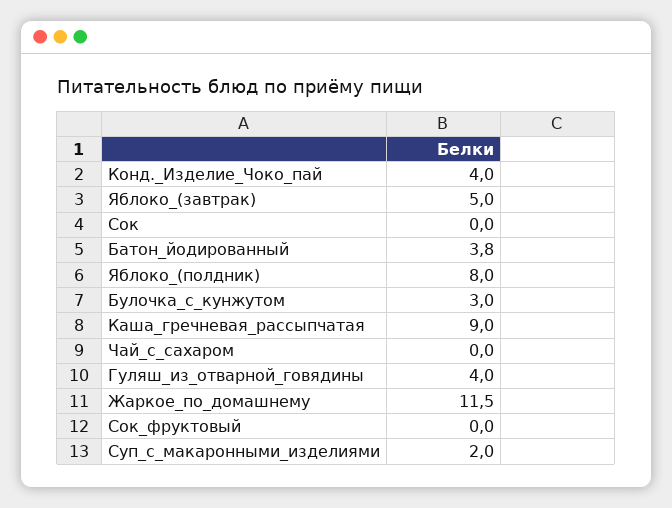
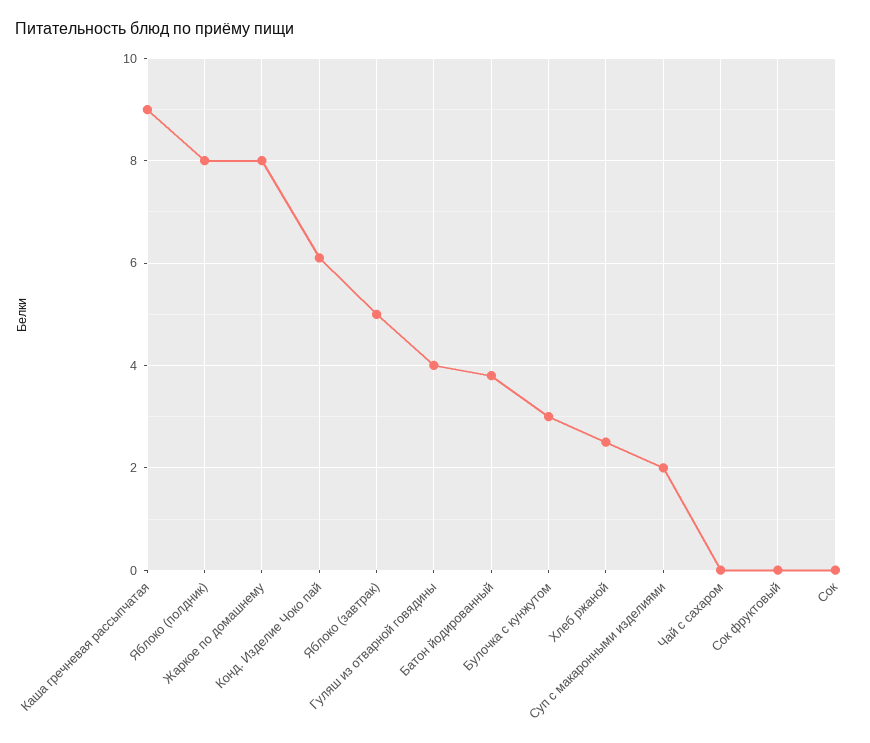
Конд._Изделие_Чоко_пай: 4 -> 6
Жаркое_по_домашнему: 11.5 -> 8
Хлеб ржаной: none -> 2.5

